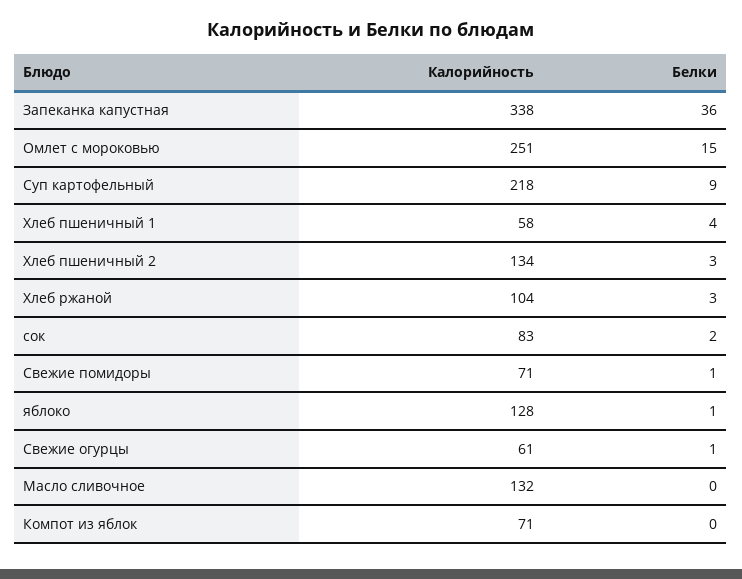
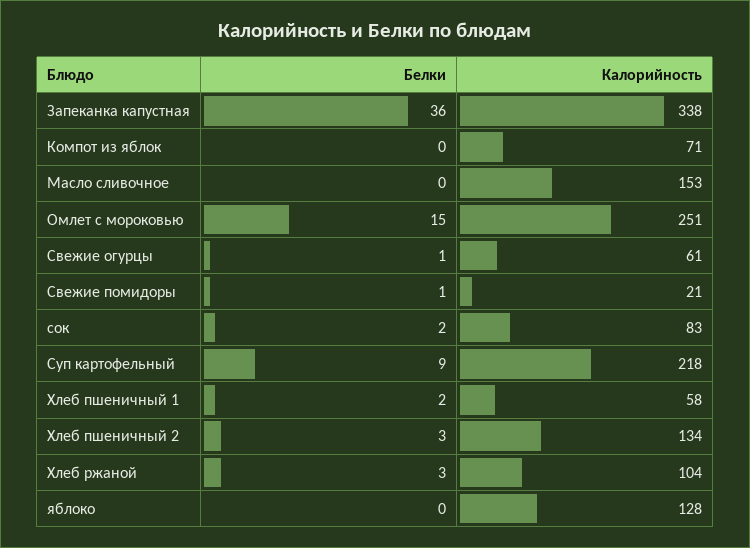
Белки, Хлеб пшеничный 1: 4 -> 2
Калорийность, Свежие помидоры: 71 -> 21
Белки, яблоко: 1 -> 0
Калорийность, Масло сливочное: 132 -> 153

